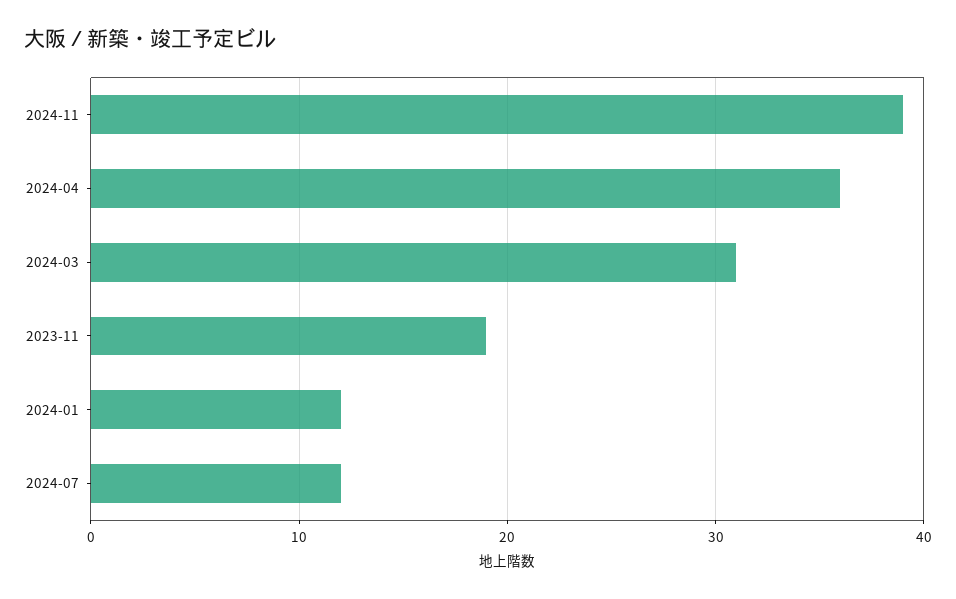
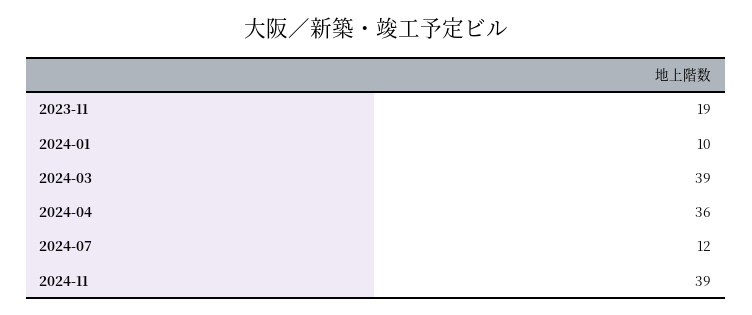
2024-03: 31 -> 39
2024-01: 12 -> 10

